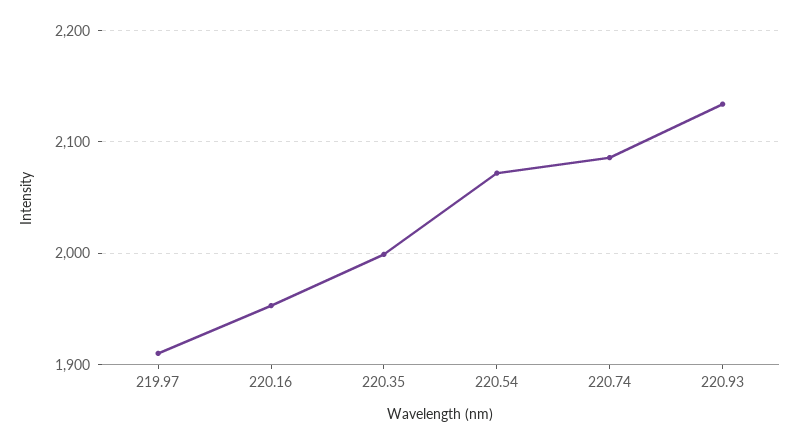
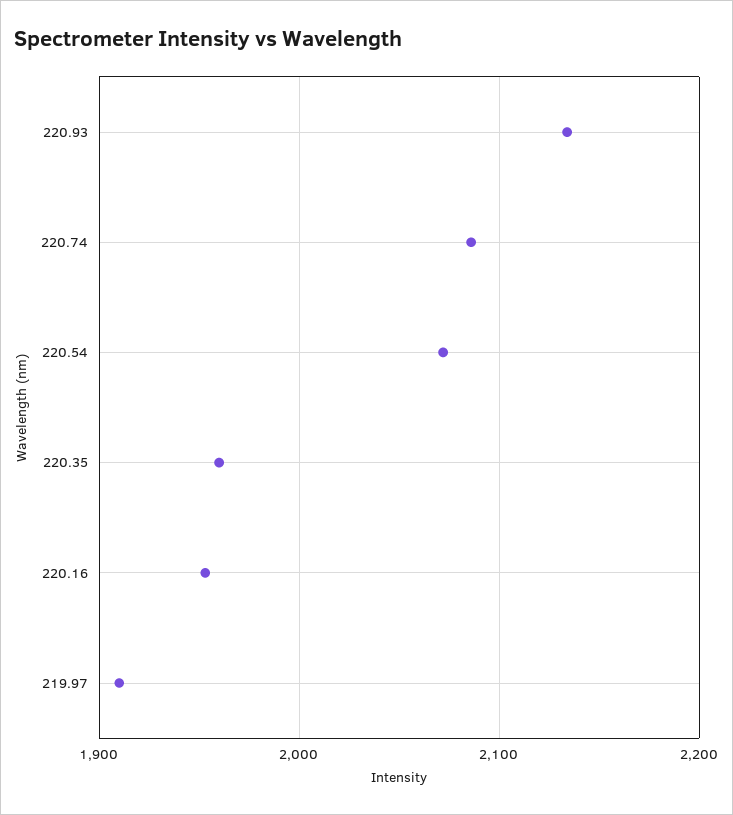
220.35: 2000 -> 1960

